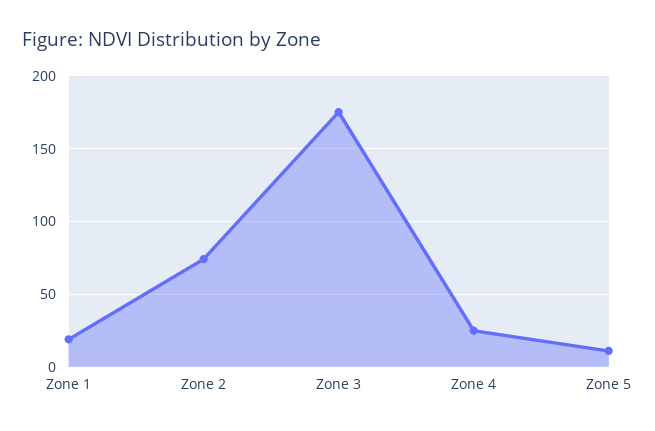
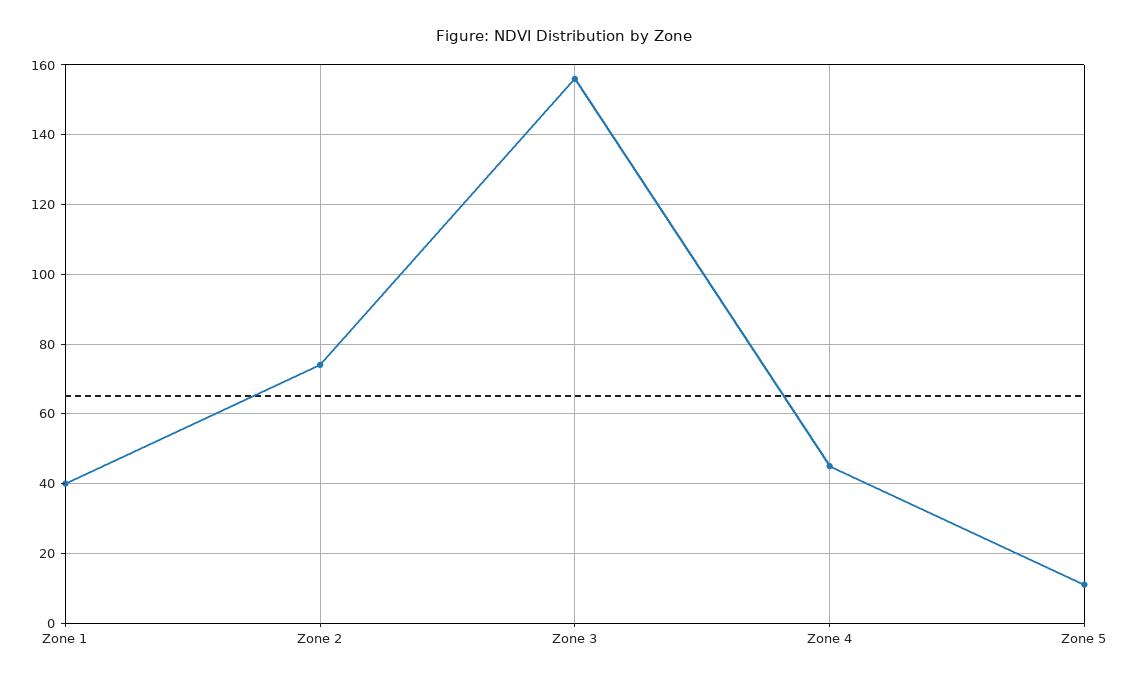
Zone 1: 20 -> 40
Zone 3: 175 -> 155
Zone 4: 25 -> 45

